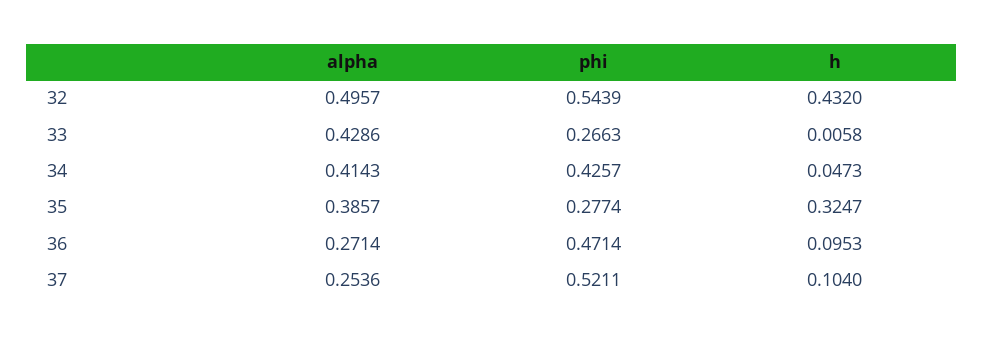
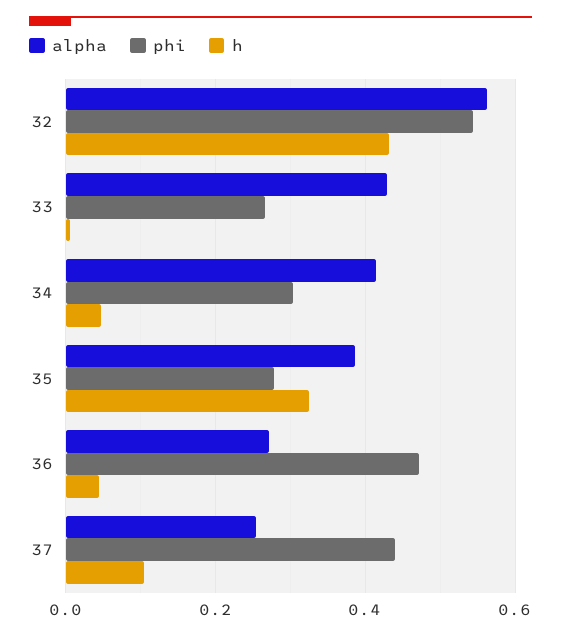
alpha, 32: 0.4957 -> 0.56
phi, 34: 0.4257 -> 0.3
h, 36: 0.0953 -> 0.04
phi, 37: 0.5211 -> 0.44

